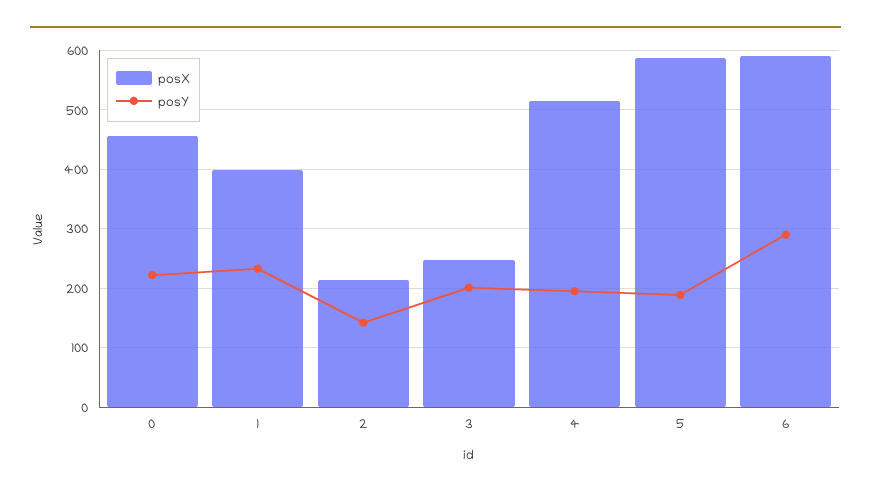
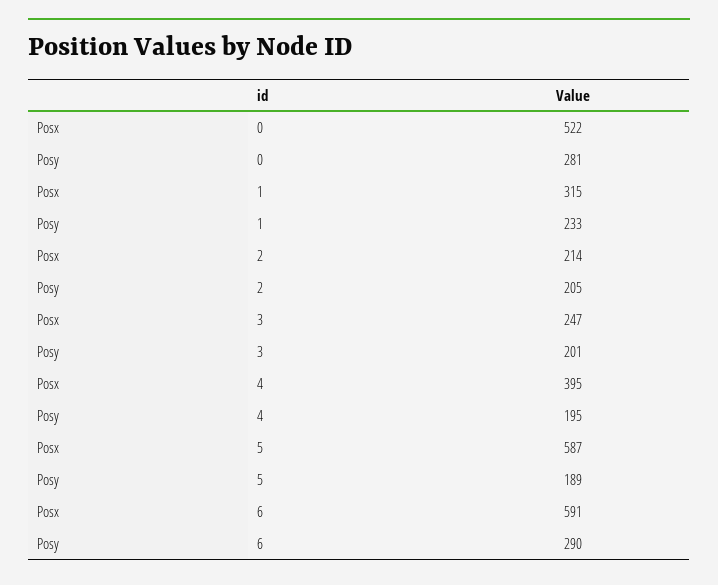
posX, 0: 460 -> 522
posY, 0: 220 -> 281
posX, 1: 400 -> 315
posY, 2: 140 -> 205
posX, 4: 520 -> 395

